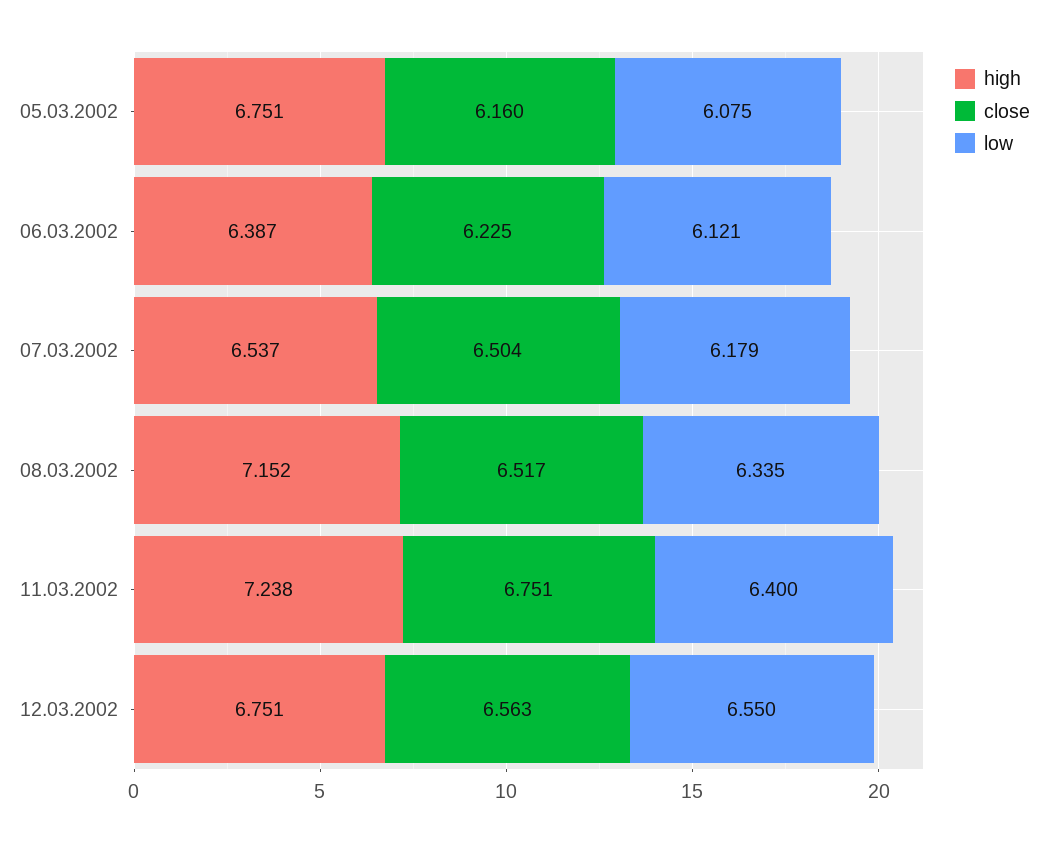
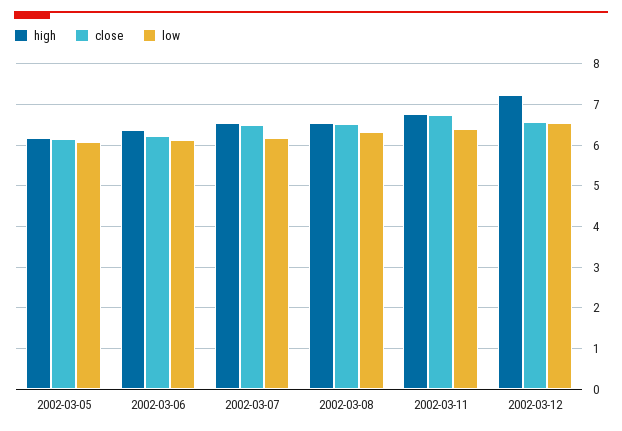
high, 05.03.2002: 6.751 -> 6.2
high, 08.03.2002: 7.152 -> 6.6
high, 11.03.2002: 7.238 -> 6.8
high, 12.03.2002: 6.751 -> 7.2

